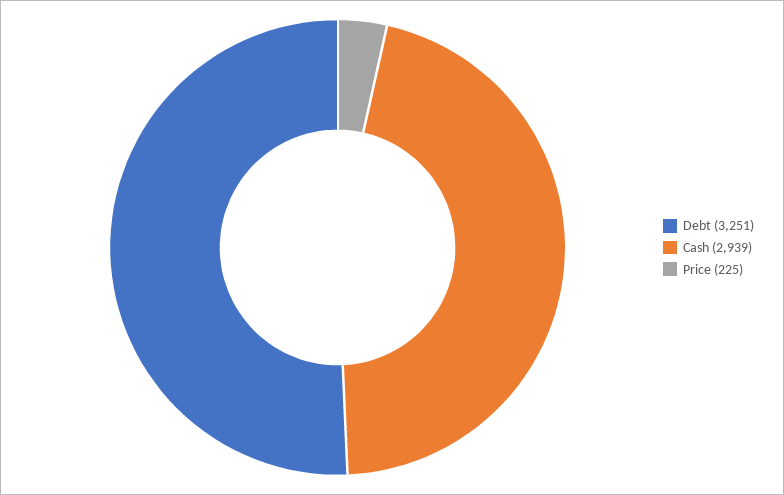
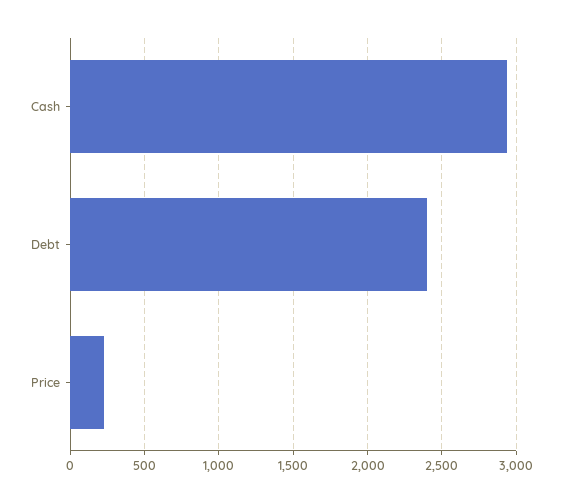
Debt: 3251 -> 2400

